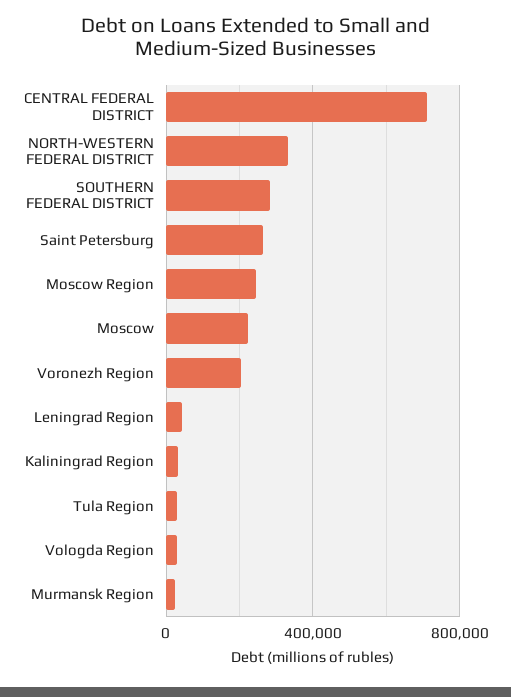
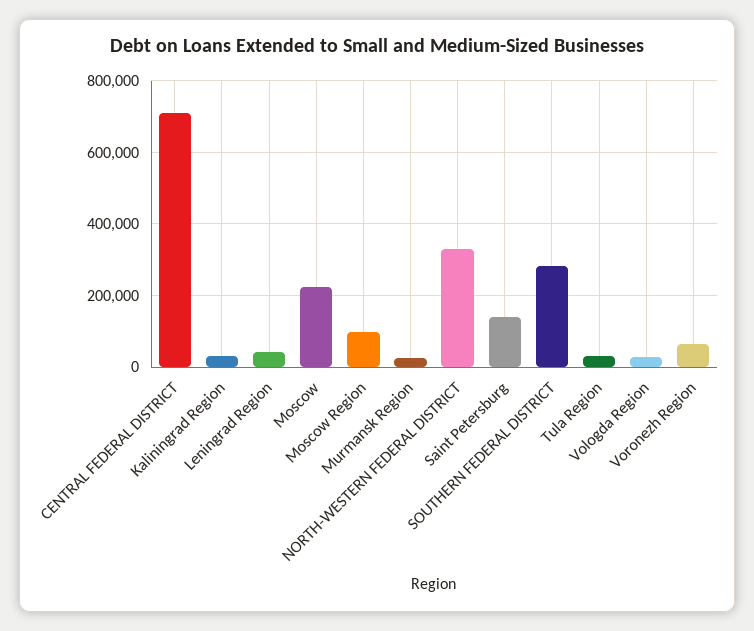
Saint Petersburg: 250000 -> 140000
Moscow Region: 250000 -> 100000
Voronezh Region: 200000 -> 60000

